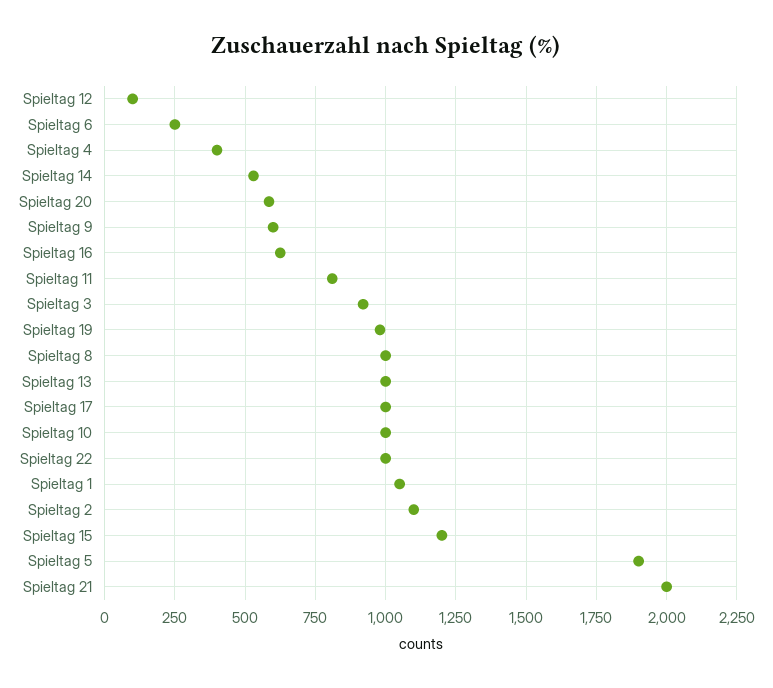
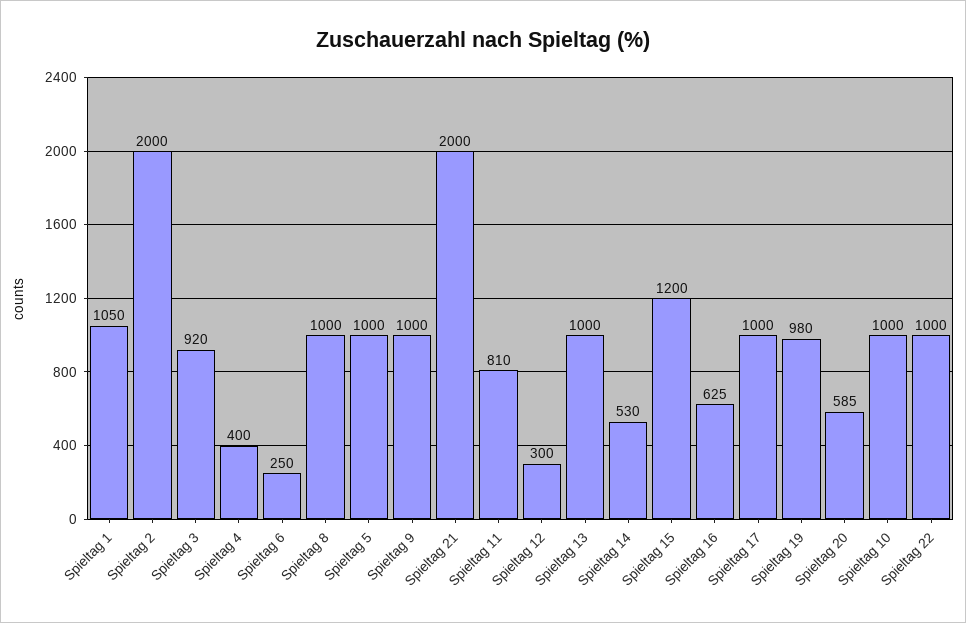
Spieltag 12: 100 -> 300
Spieltag 9: 600 -> 1000
Spieltag 2: 1100 -> 2000
Spieltag 5: 1900 -> 1000

